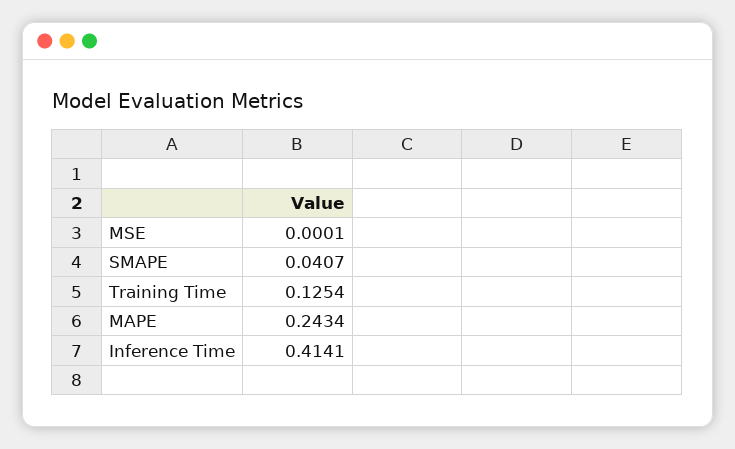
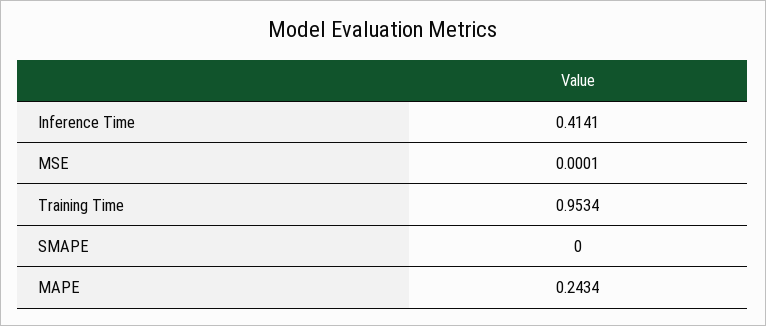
SMAPE: 0.0407 -> 0
Training Time: 0.1254 -> 0.9534

